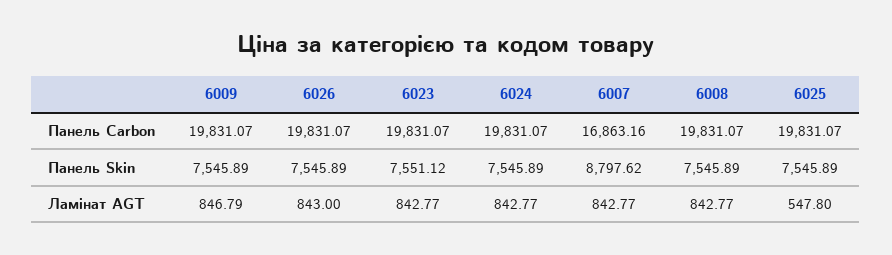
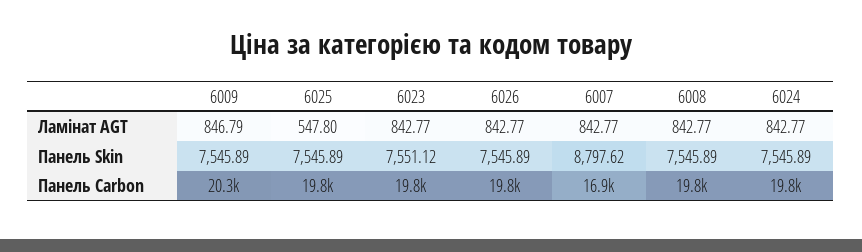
6009, Панель Carbon: 19831.07 -> 20300
6026, Ламінат AGT: 843 -> 842.77

